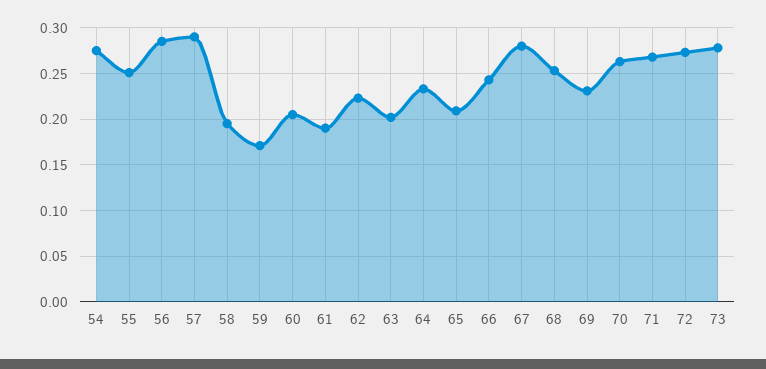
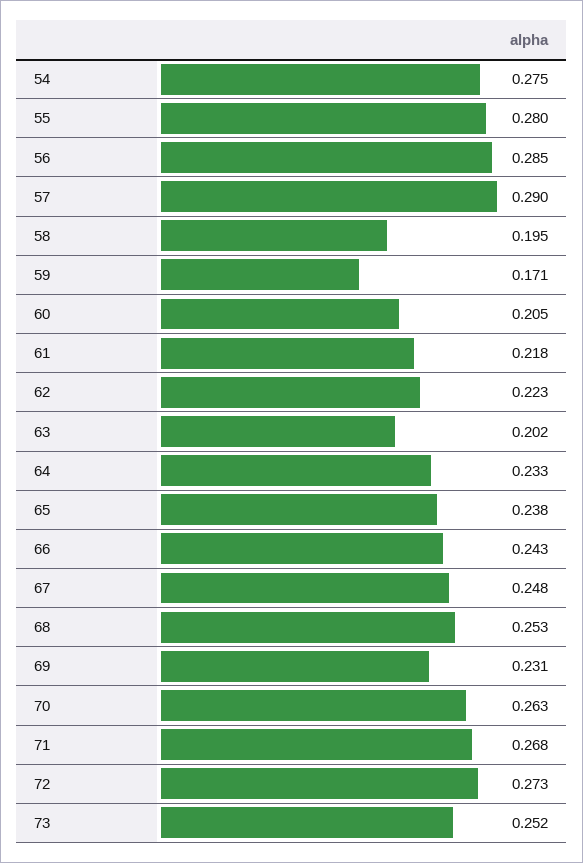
55: 0.25 -> 0.28
61: 0.19 -> 0.218
65: 0.21 -> 0.238
67: 0.28 -> 0.248
73: 0.28 -> 0.252

